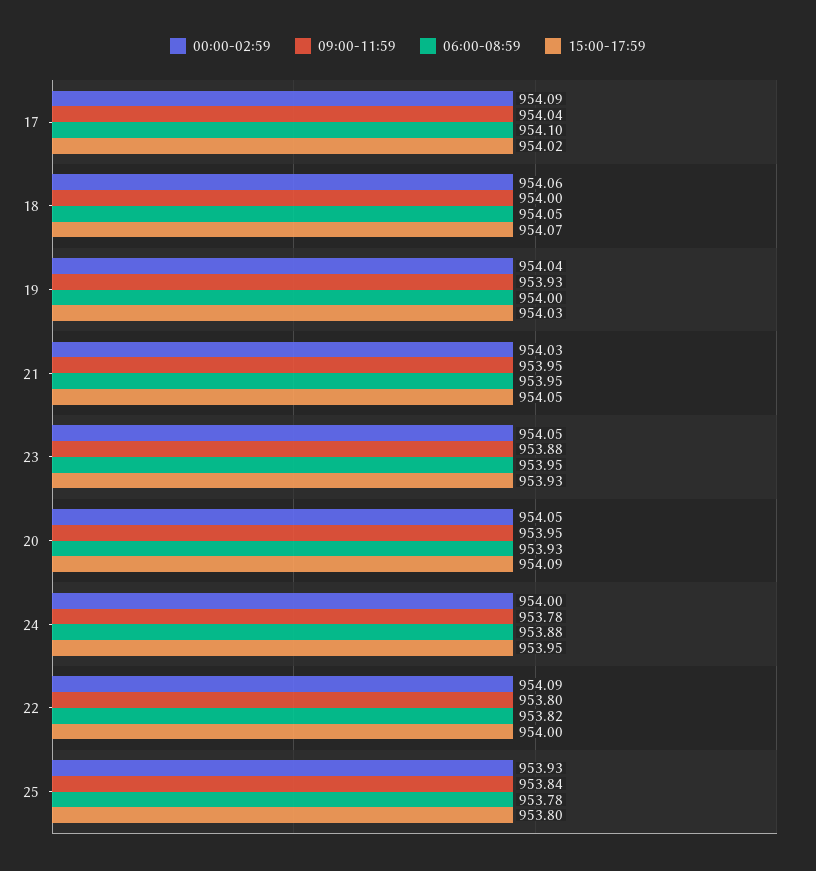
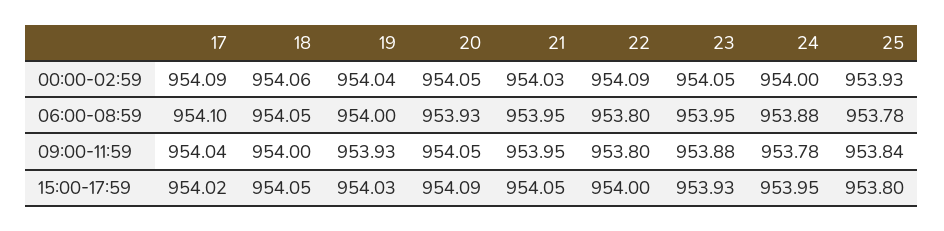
15:00-17:59, 18: 954.07 -> 954.05
09:00-11:59, 20: 953.95 -> 954.05
06:00-08:59, 22: 953.82 -> 953.8

